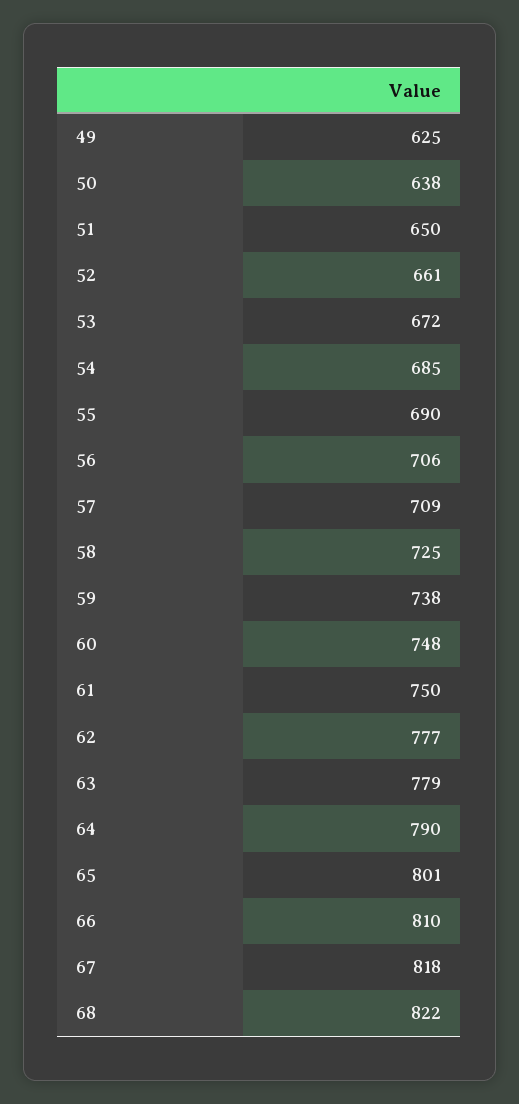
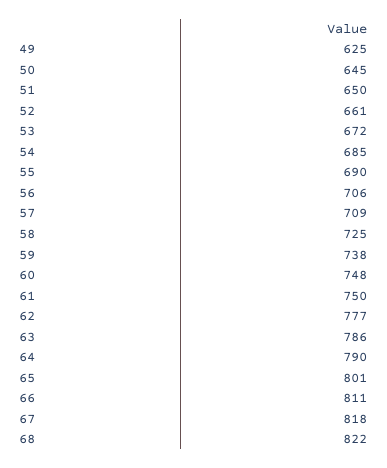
50: 638 -> 645
63: 779 -> 786
66: 810 -> 811

